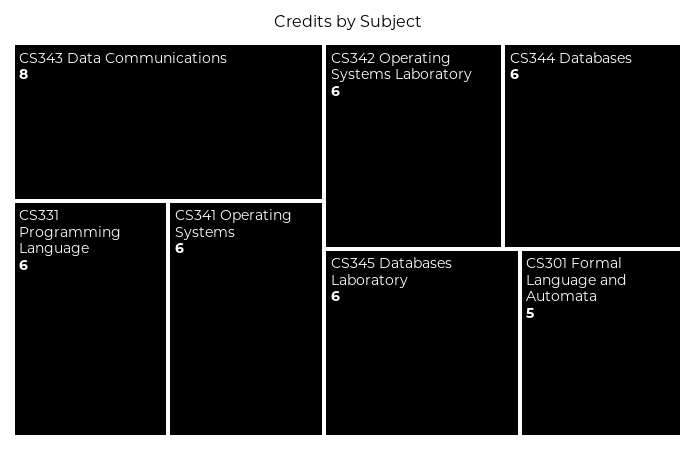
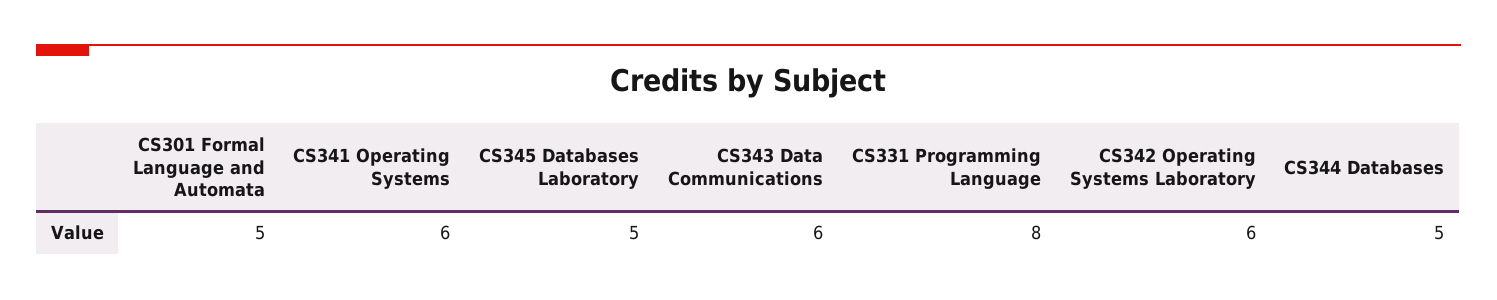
CS343 Data Communications: 8 -> 6
CS331 Programming Language: 6 -> 8
CS344 Databases: 6 -> 5
CS345 Databases Laboratory: 6 -> 5

